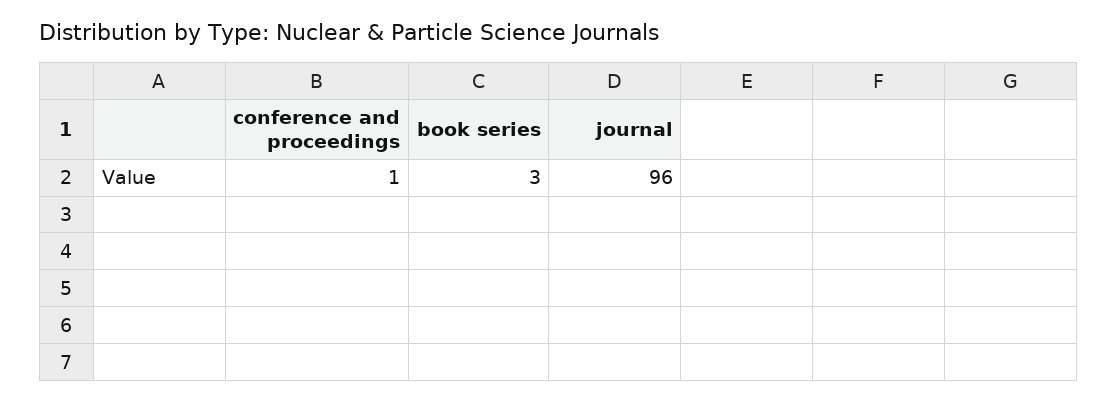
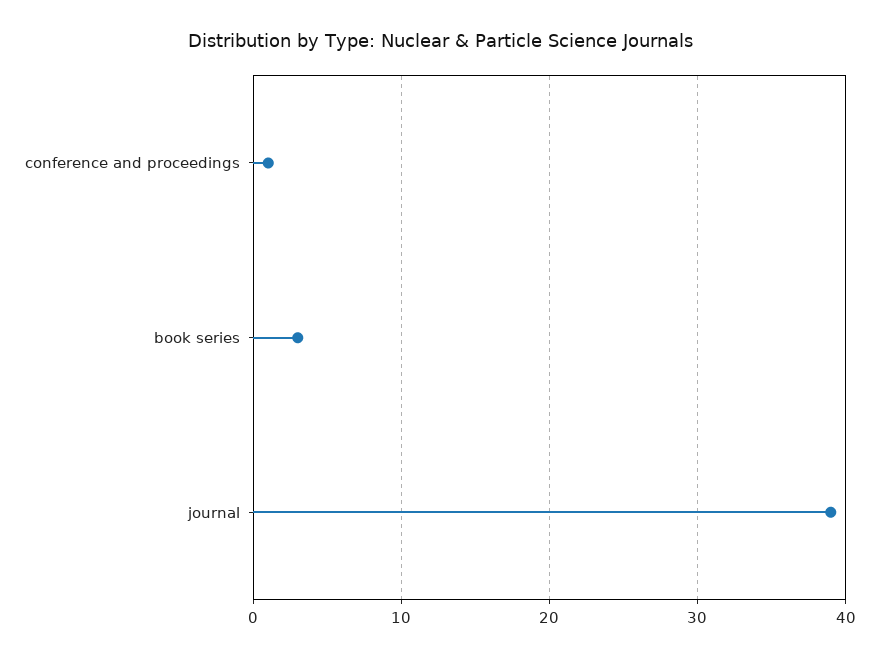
journal: 96 -> 39

